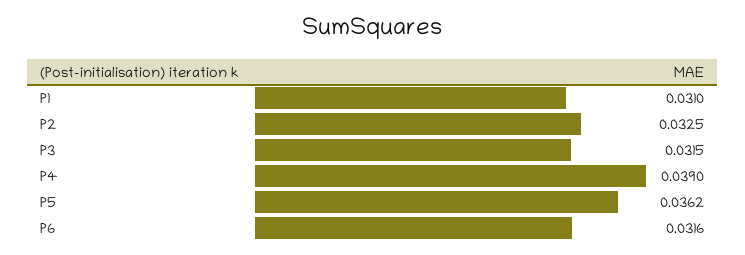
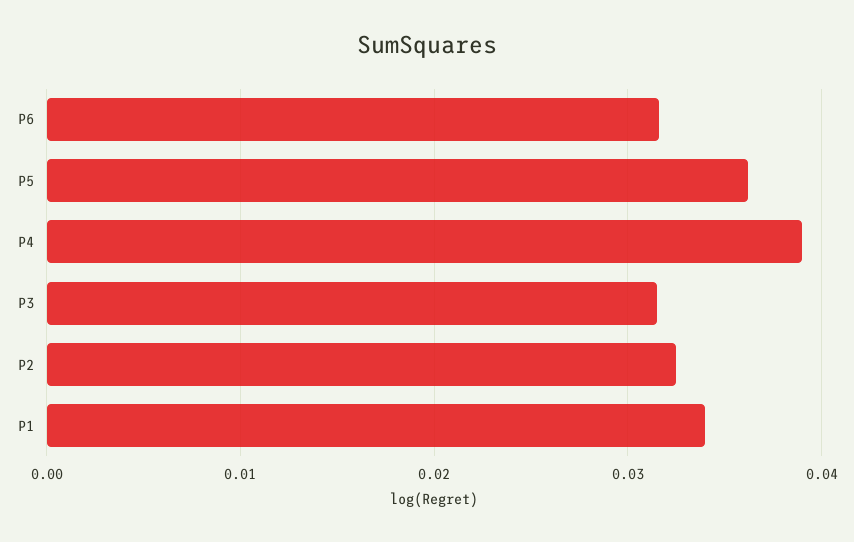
P1: 0.031 -> 0.034

